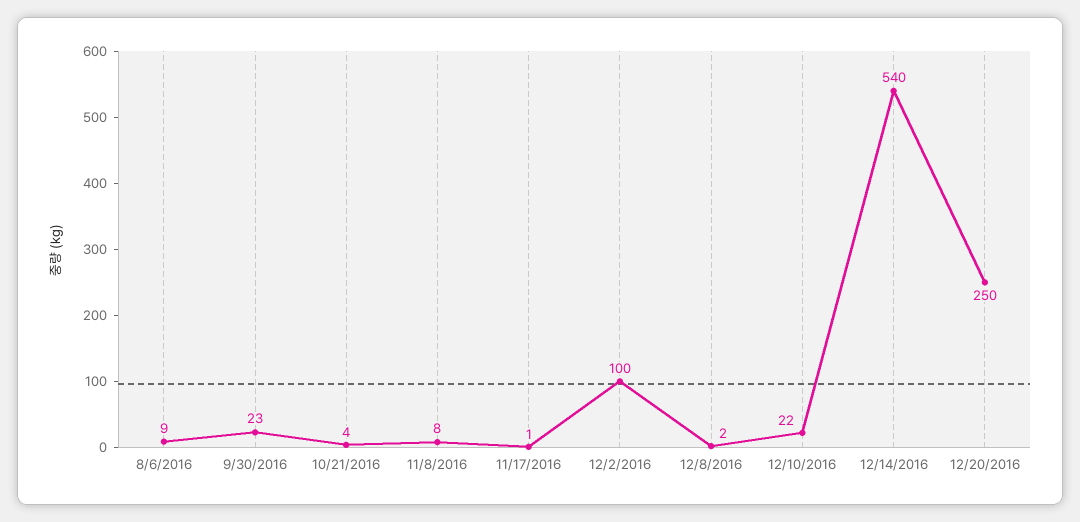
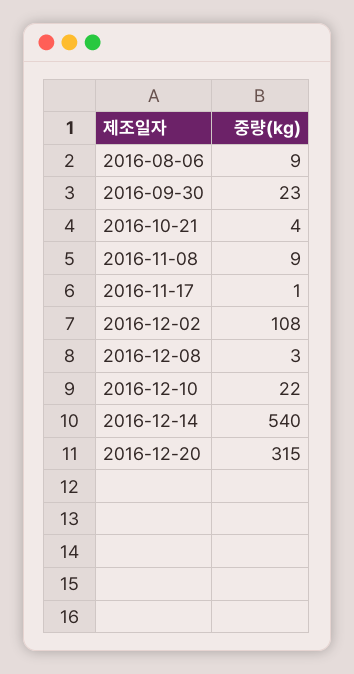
11/8/2016: 8 -> 9
12/2/2016: 100 -> 108
12/8/2016: 2 -> 3
12/20/2016: 250 -> 315

